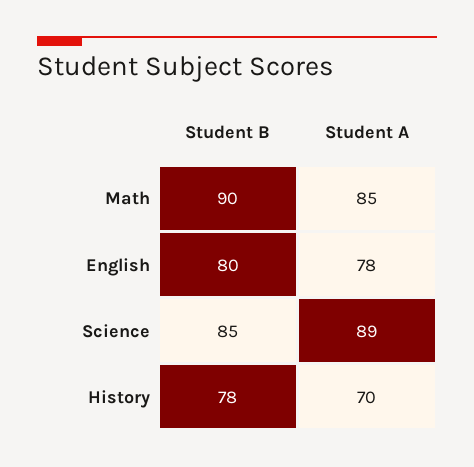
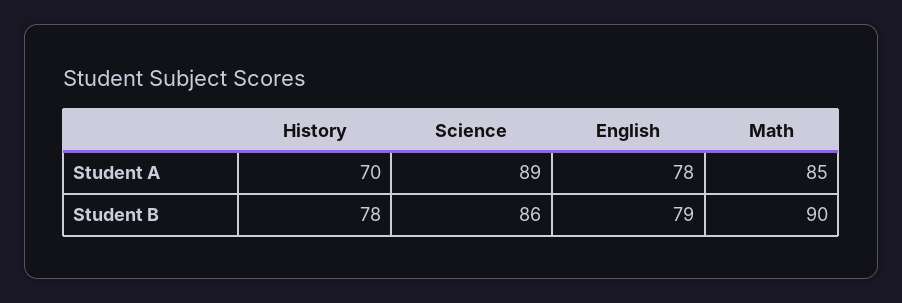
Student B, English: 80 -> 79
Student B, Science: 85 -> 86

